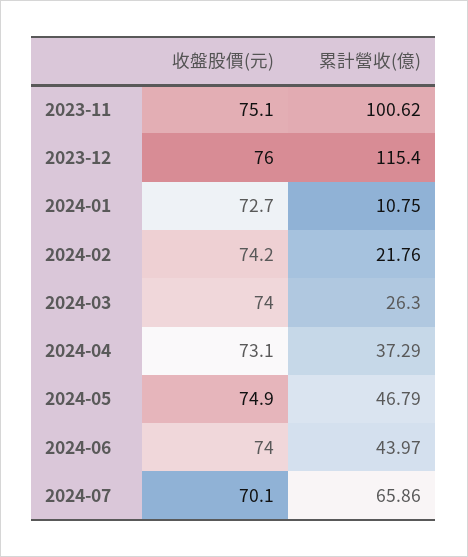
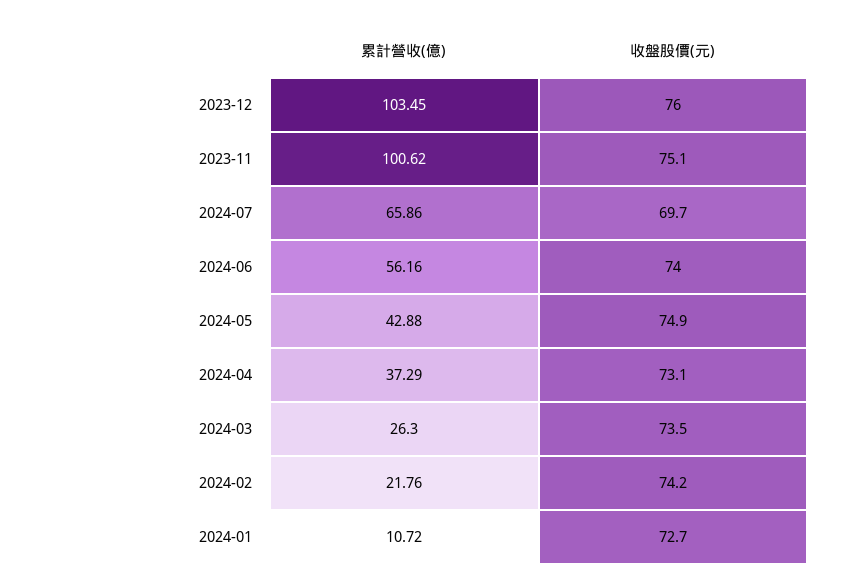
累計營收(億), 2023-12: 115.4 -> 103.45
累計營收(億), 2024-01: 10.75 -> 10.72
收盤股價(元), 2024-03: 74 -> 73.5
累計營收(億), 2024-05: 46.79 -> 42.88
累計營收(億), 2024-06: 43.97 -> 56.16
收盤股價(元), 2024-07: 70.1 -> 69.7

